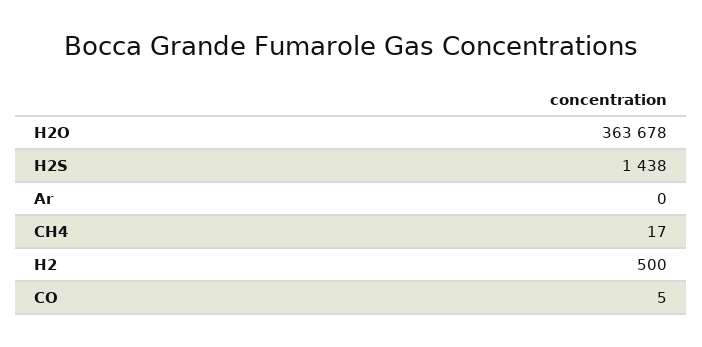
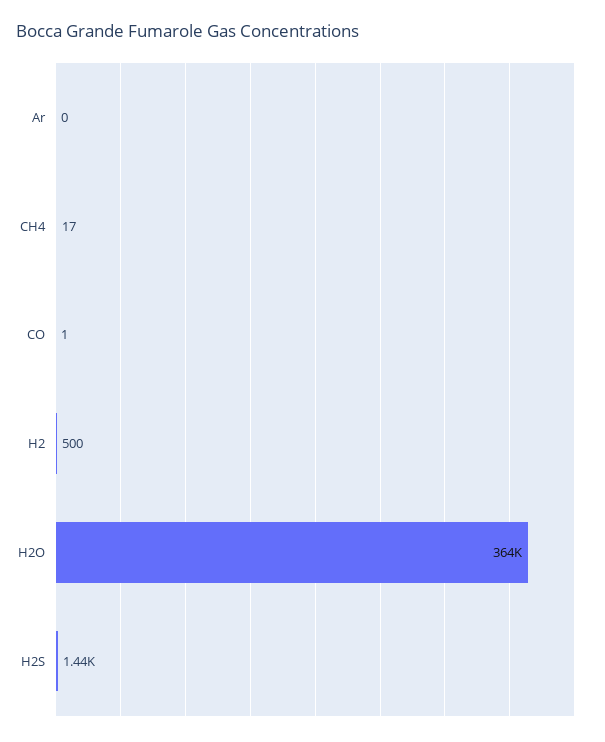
CO: 5 -> 1

